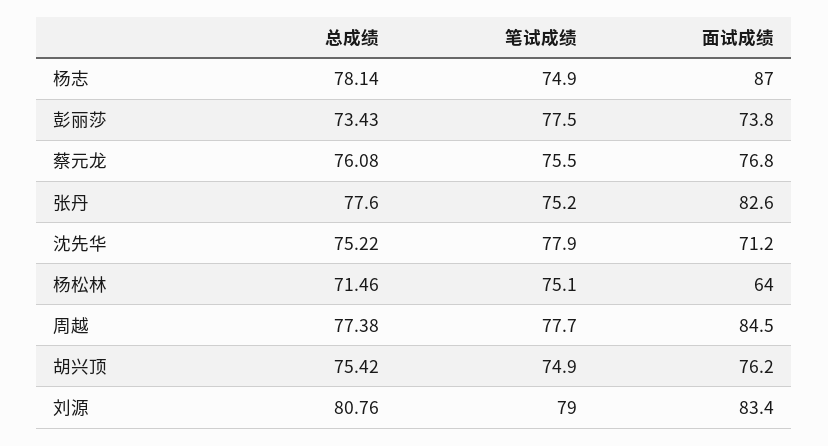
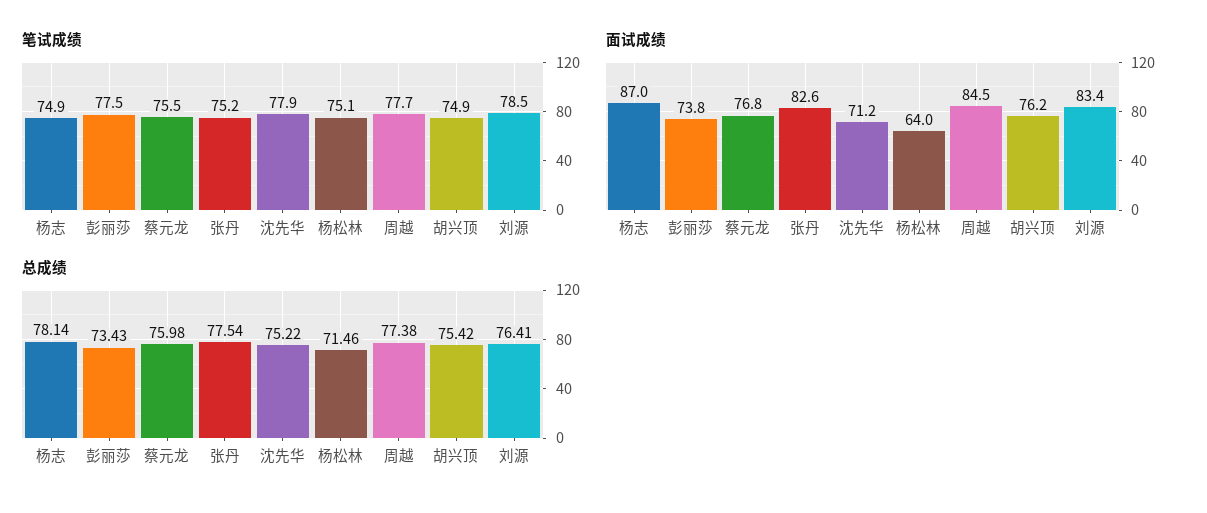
总成绩, 蔡元龙: 76.08 -> 75.98
总成绩, 张丹: 77.6 -> 77.54
总成绩, 刘源: 80.76 -> 76.41
笔试成绩, 刘源: 79 -> 78.5

